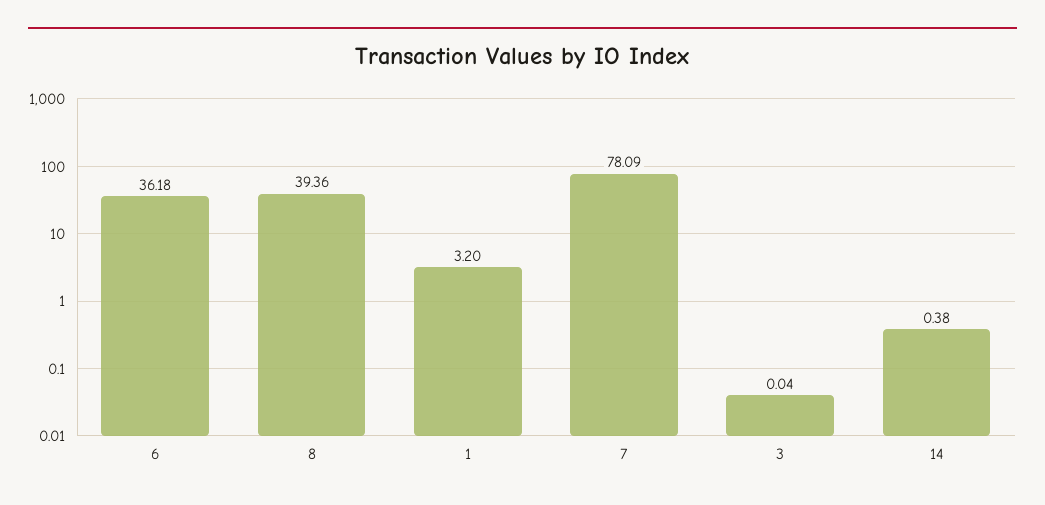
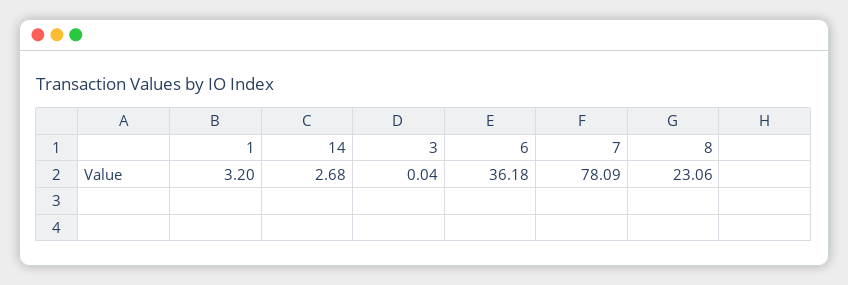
8: 39.36 -> 23.06
14: 0.38 -> 2.68

